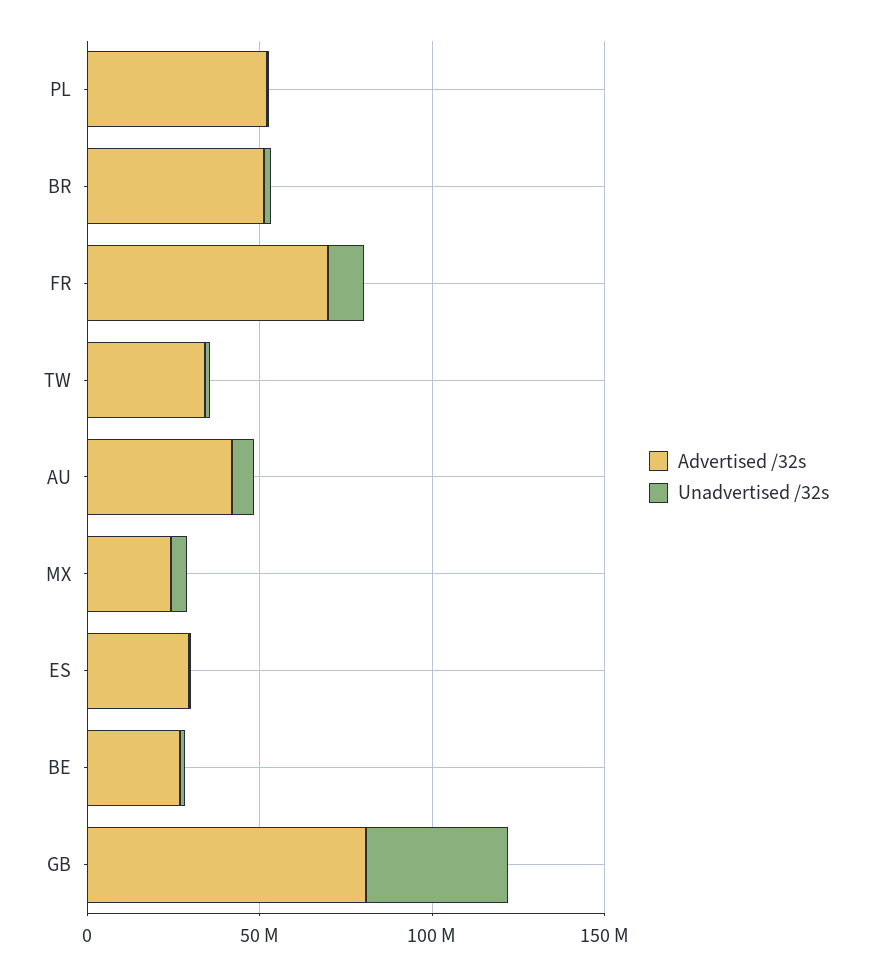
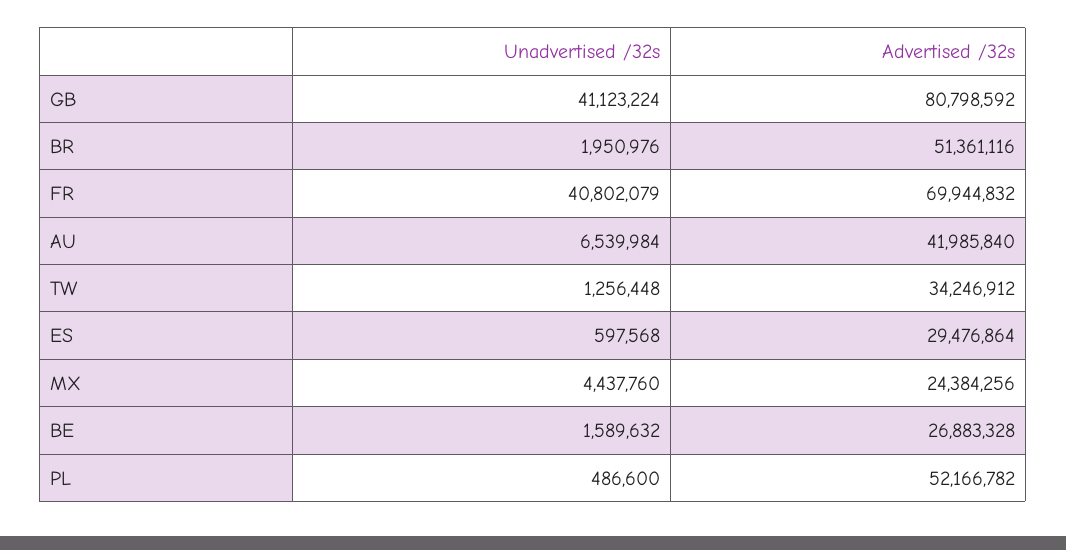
Unadvertised /32s, FR: 10000000 -> 40802079

